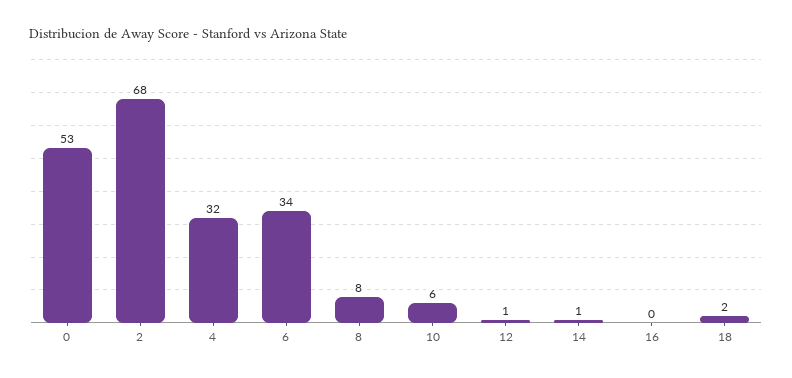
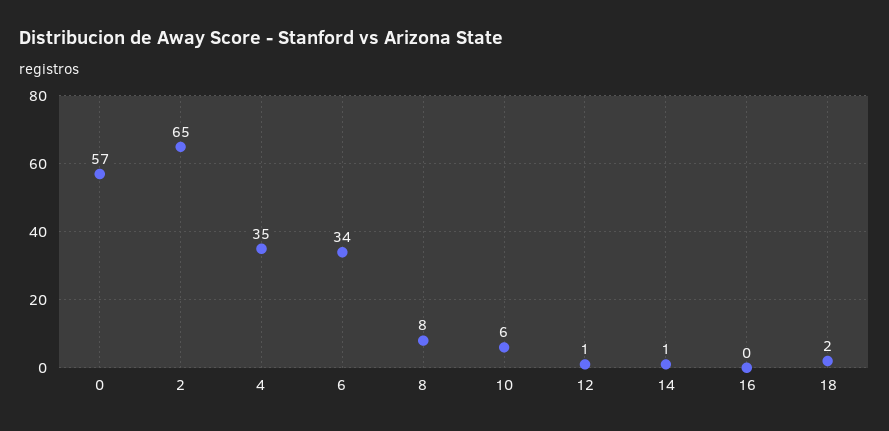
0: 53 -> 57
2: 68 -> 65
4: 32 -> 35

